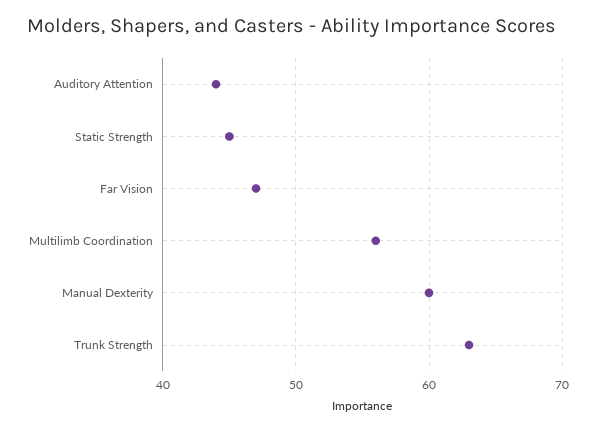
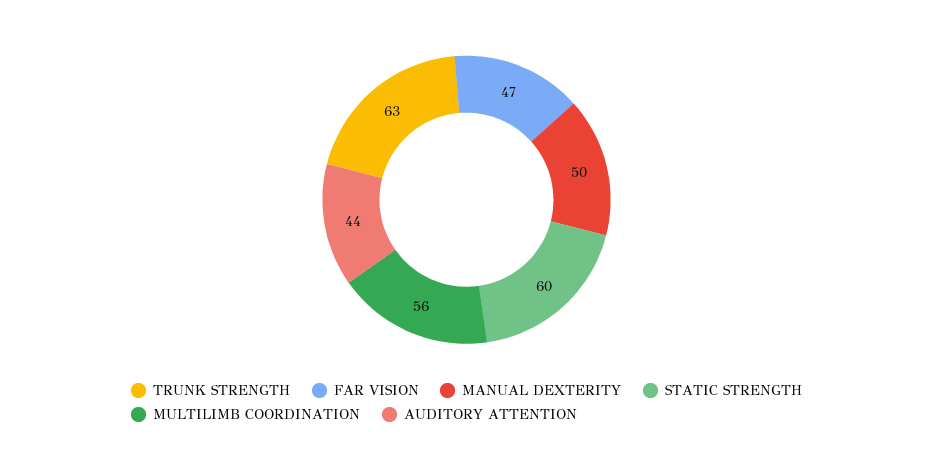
Static Strength: 45 -> 60
Manual Dexterity: 60 -> 50

